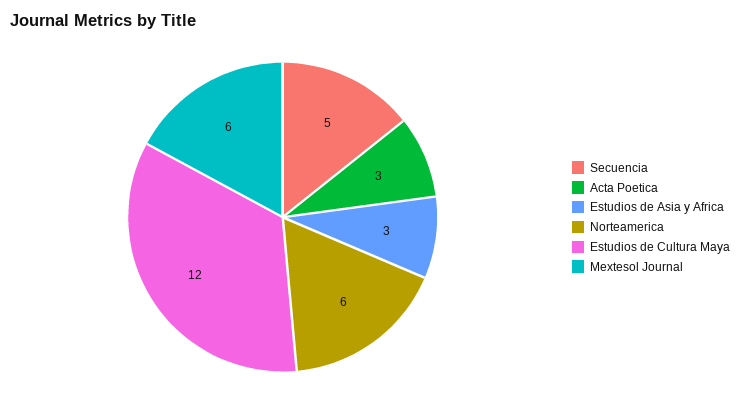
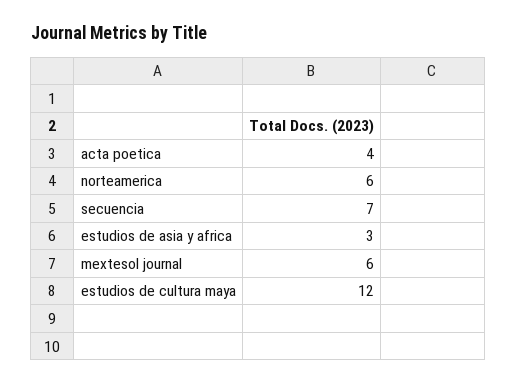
Secuencia: 5 -> 7
Acta Poetica: 3 -> 4

